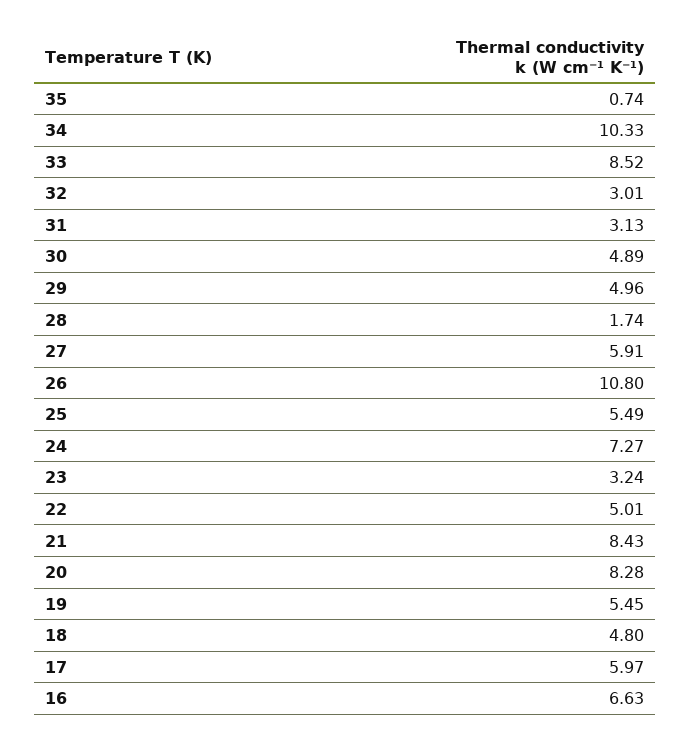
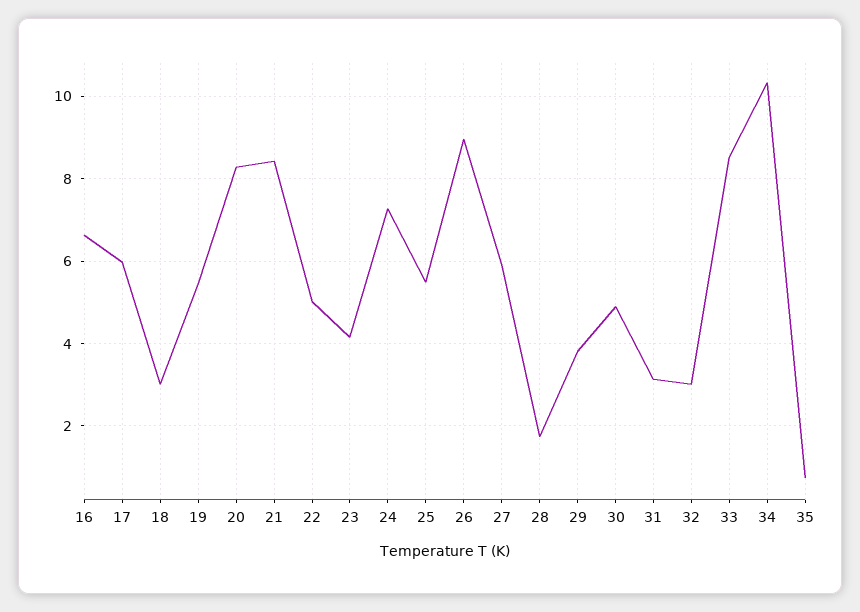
29: 4.96 -> 3.8
26: 10.8 -> 9
23: 3.24 -> 4.2
18: 4.8 -> 3

